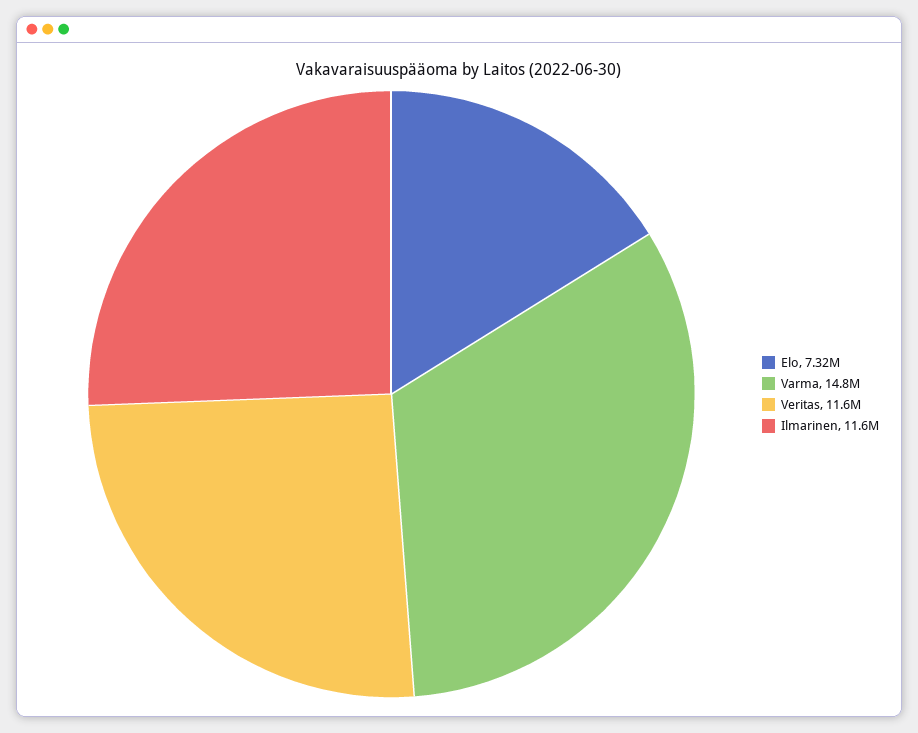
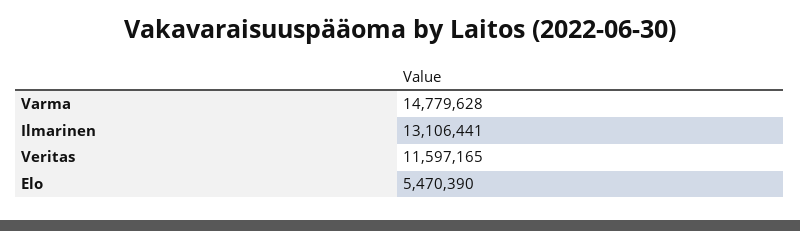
Elo: 7320000 -> 5470390
Ilmarinen: 11600000 -> 13106441

